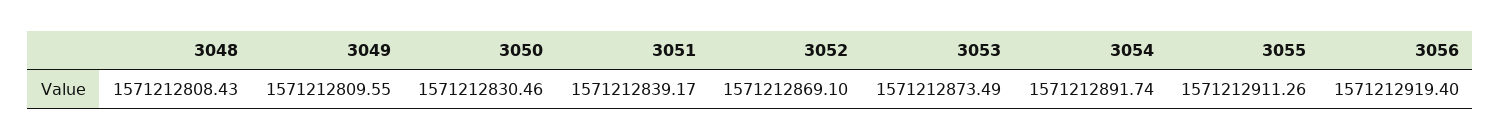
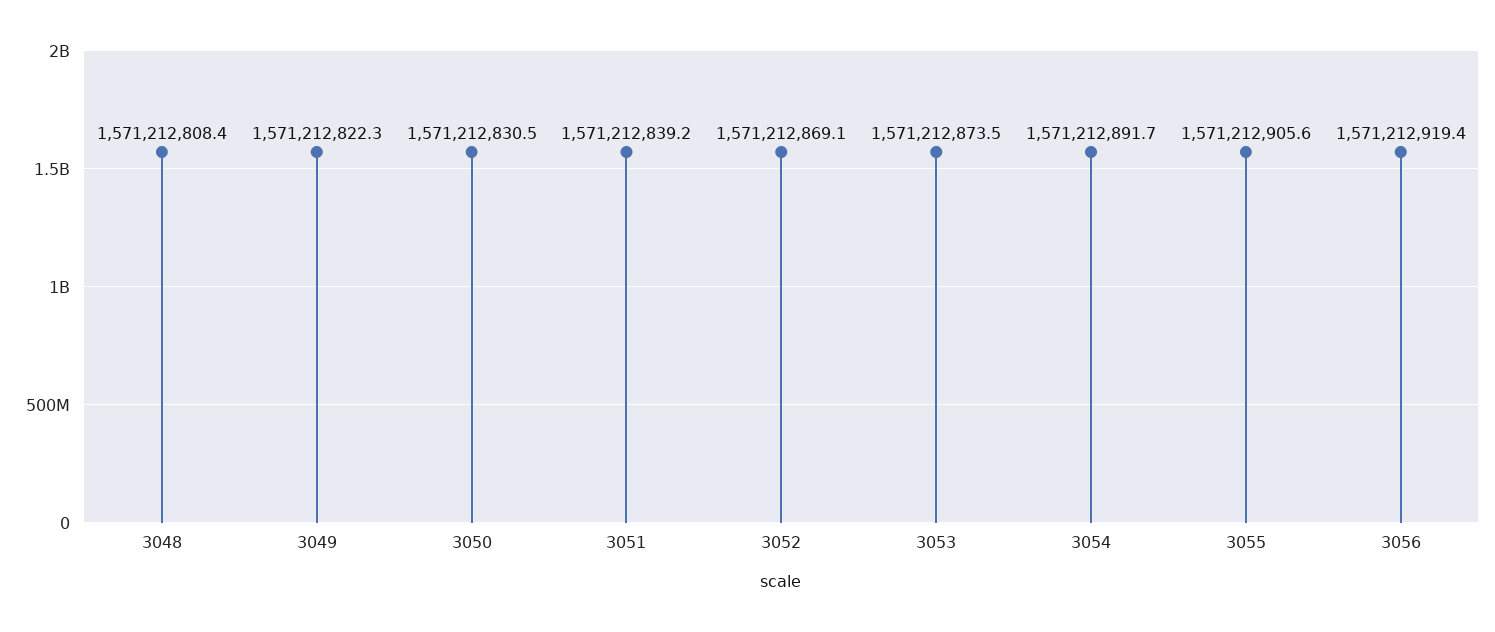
3049: 1571212809.55 -> 1571212822.3
3055: 1571212911.26 -> 1571212905.6

